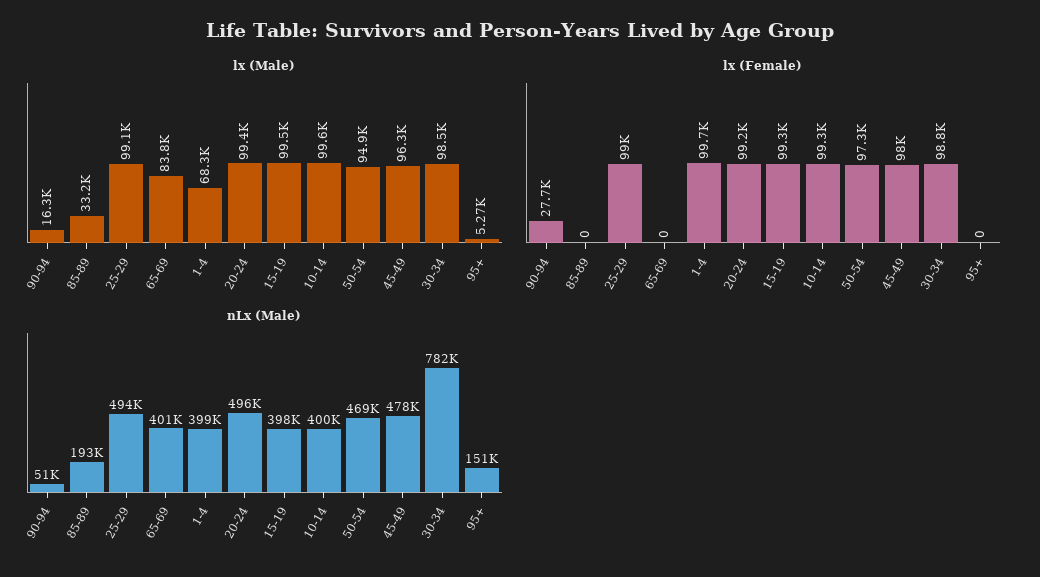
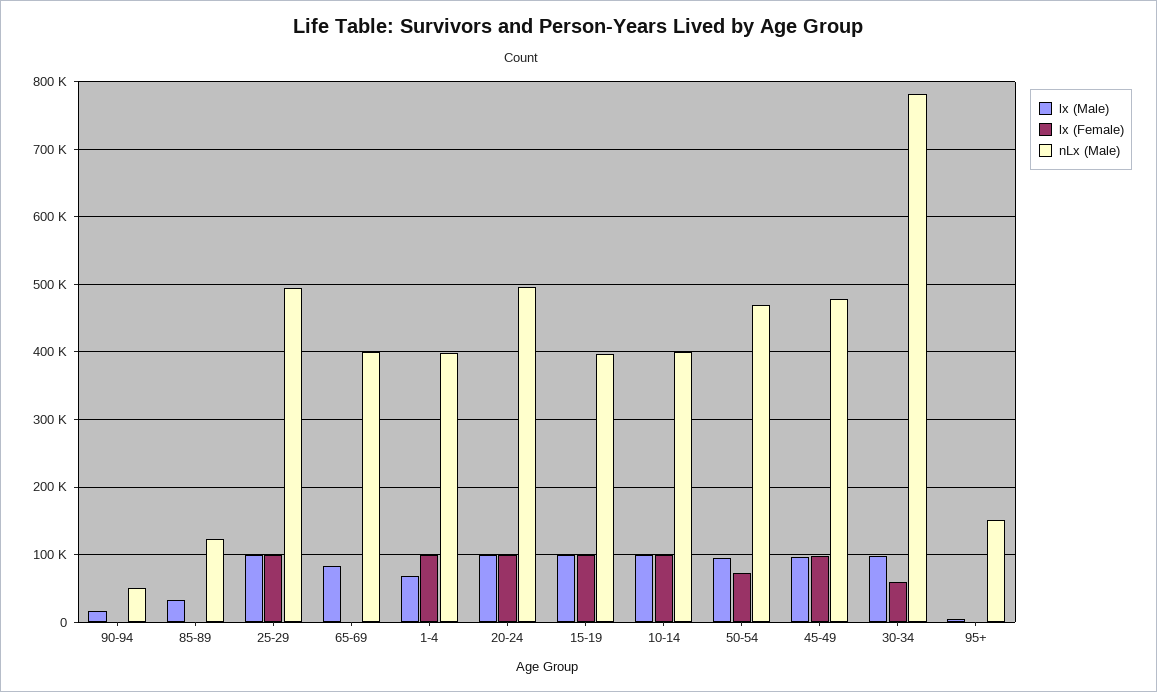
lx (Female), 90-94: 27700 -> 0
lx (Female), 50-54: 97300 -> 70000
lx (Female), 30-34: 98800 -> 60000
nLx (Male), 85-89: 193000 -> 120000

